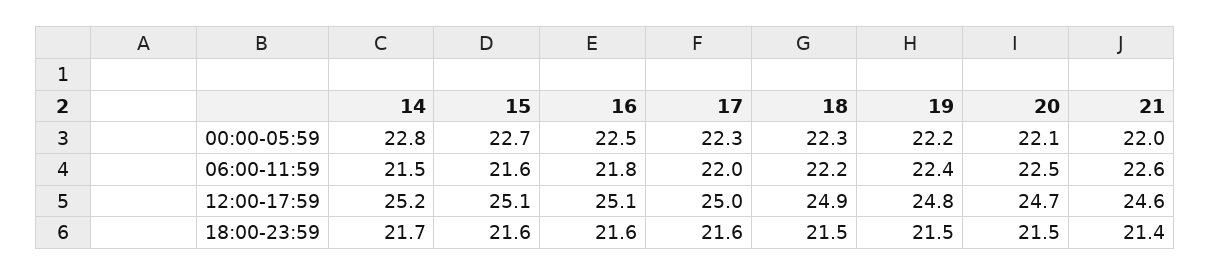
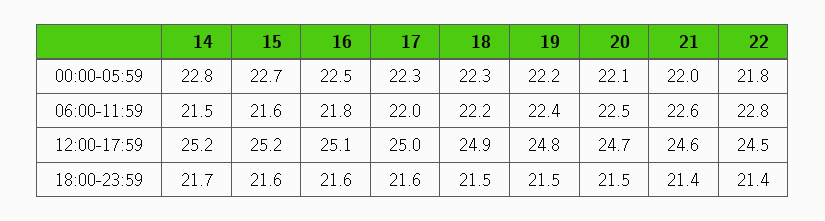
15, 12:00-17:59: 25.1 -> 25.2
22, 00:00-05:59: none -> 21.8
22, 06:00-11:59: none -> 22.8
22, 12:00-17:59: none -> 24.5
22, 18:00-23:59: none -> 21.4

